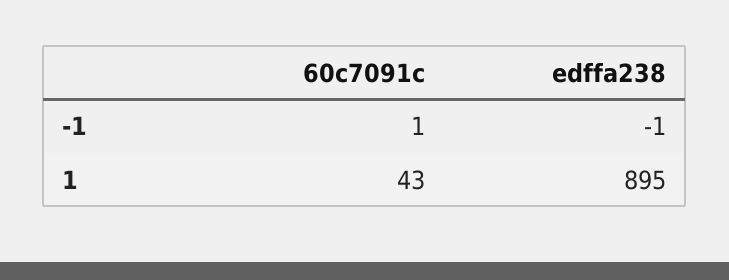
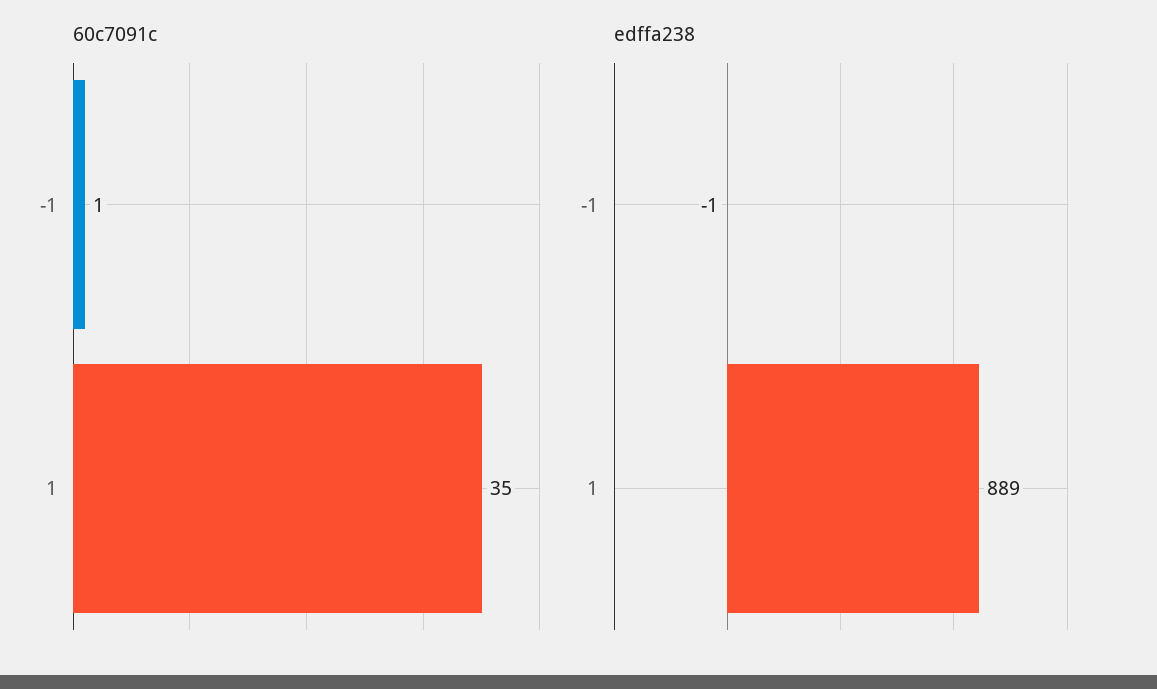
60c7091c, 1: 43 -> 35
edffa238, 1: 895 -> 889

